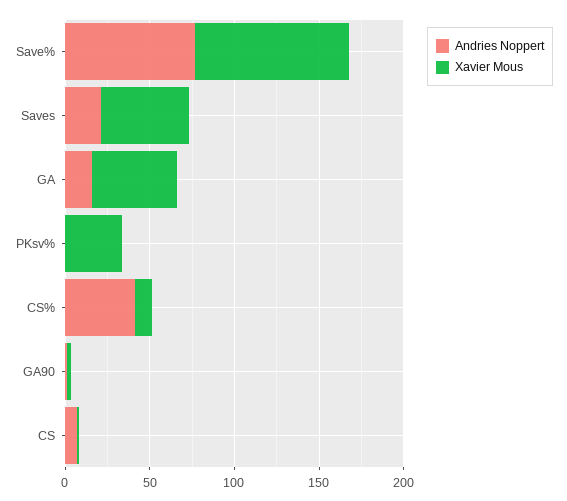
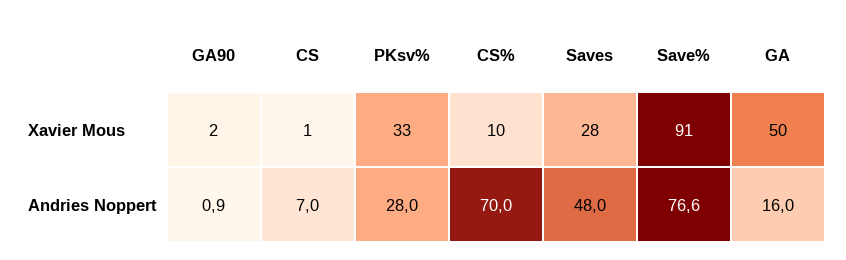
Andries Noppert, Saves: 20 -> 48
Xavier Mous, Saves: 50 -> 28
Andries Noppert, PKsv%: 0 -> 28
Andries Noppert, CS%: 40 -> 70

